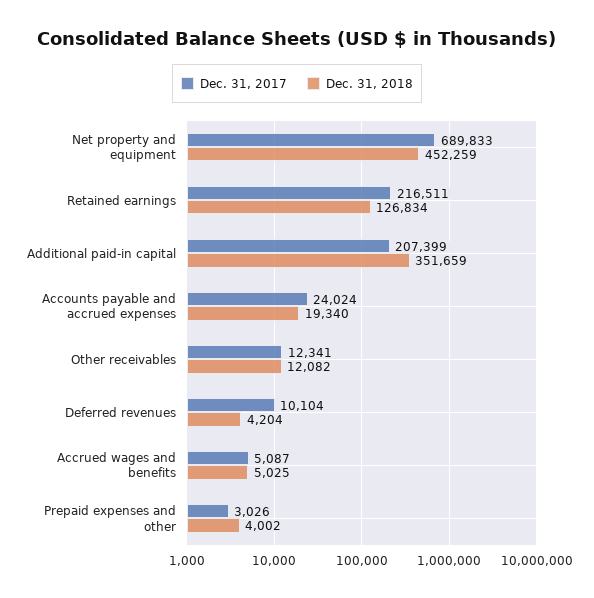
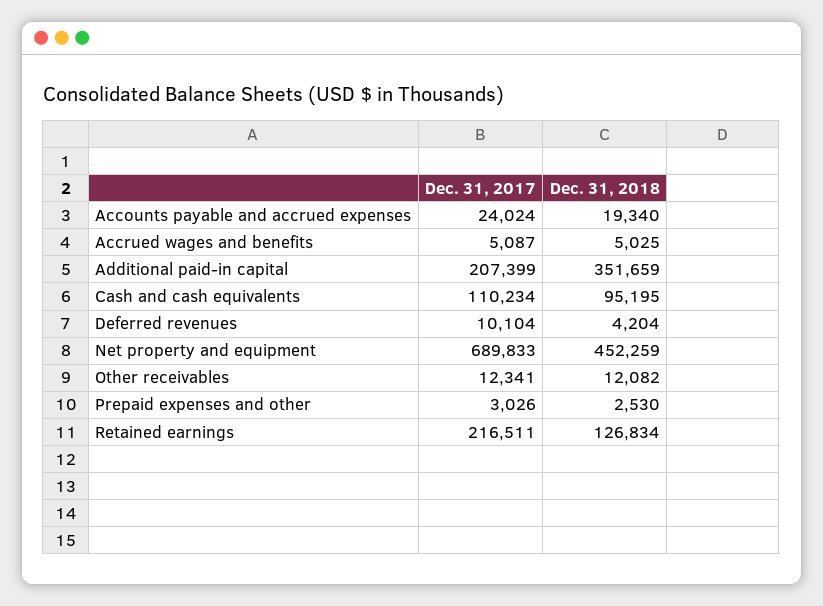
Dec. 31, 2018, Prepaid expenses and other: 4002 -> 2530
Dec. 31, 2017, Cash and cash equivalents: none -> 110234
Dec. 31, 2018, Cash and cash equivalents: none -> 95195

